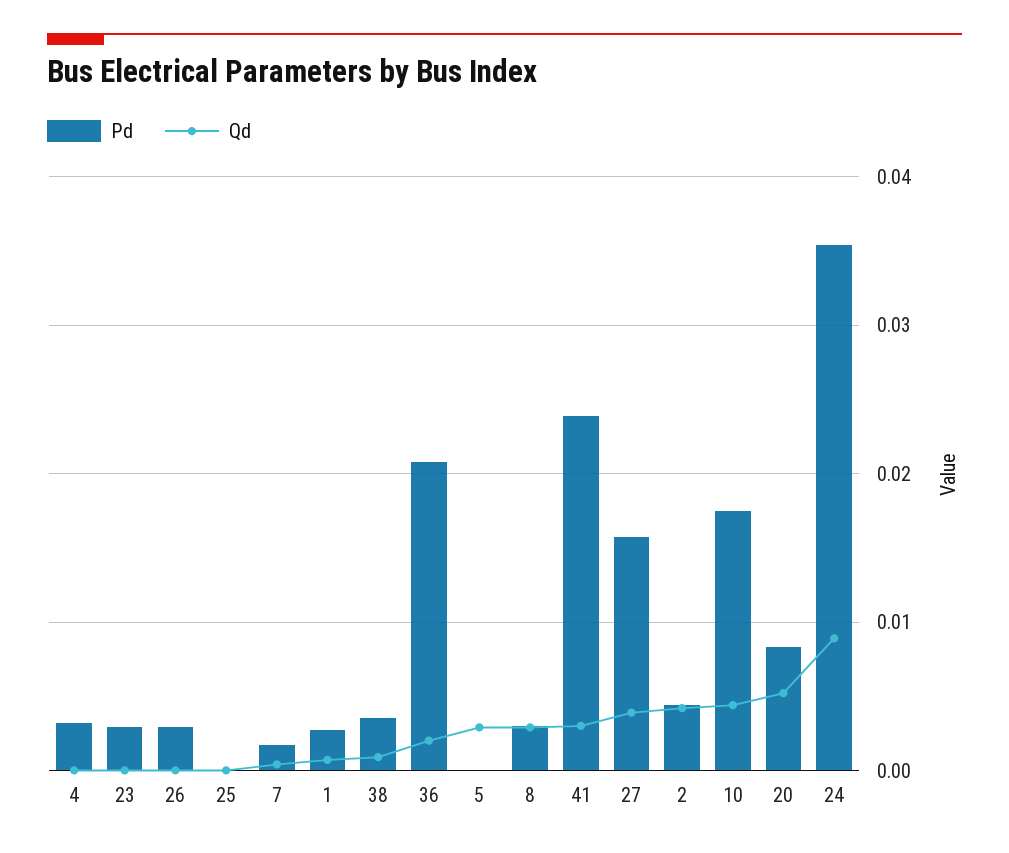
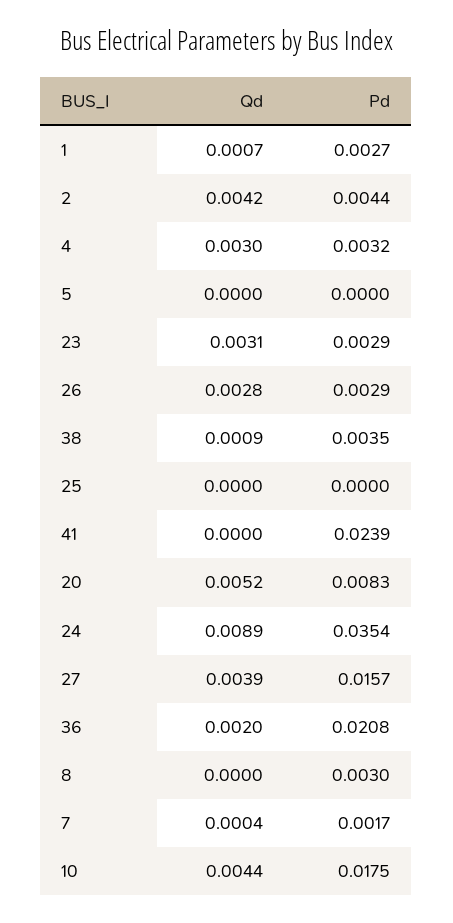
Qd, 4: 0 -> 0.003
Qd, 23: 0 -> 0.0031
Qd, 26: 0 -> 0.0028
Qd, 5: 0.003 -> 0
Qd, 8: 0.003 -> 0
Qd, 41: 0.003 -> 0

